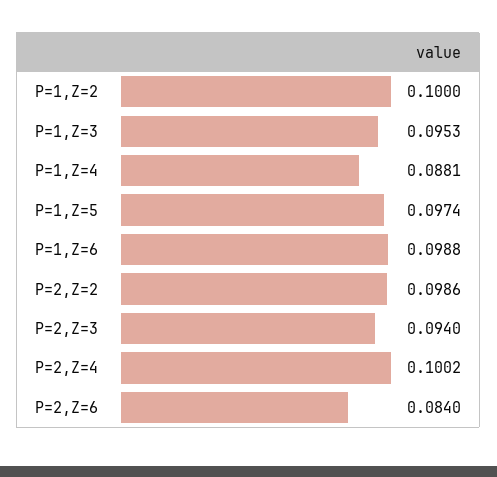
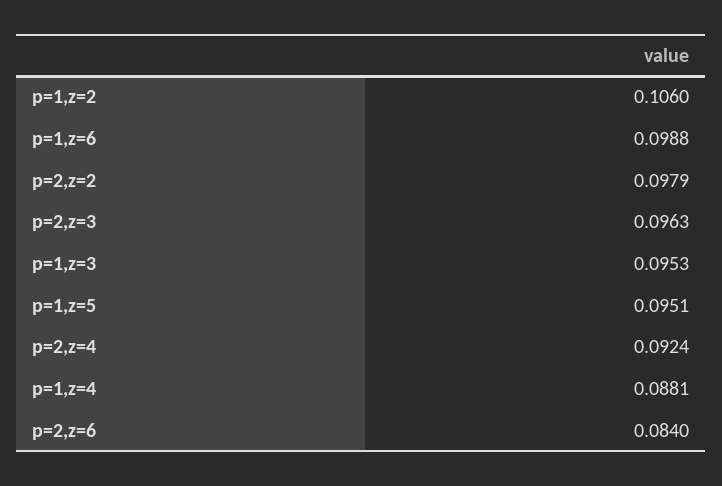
P=1,Z=2: 0.1 -> 0.106
P=1,Z=5: 0.0974 -> 0.0951
P=2,Z=2: 0.0986 -> 0.0979
P=2,Z=3: 0.094 -> 0.0963
P=2,Z=4: 0.1002 -> 0.0924

